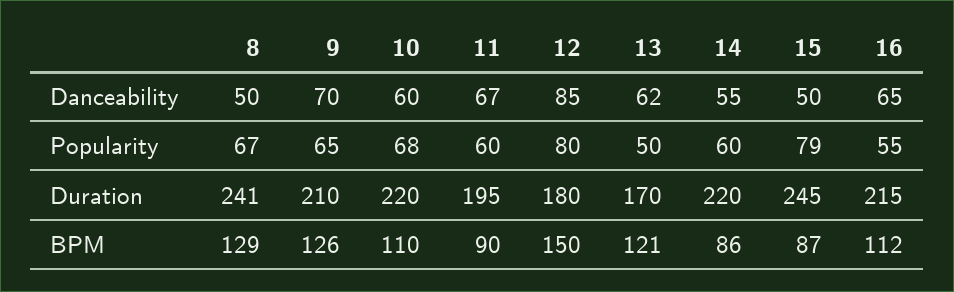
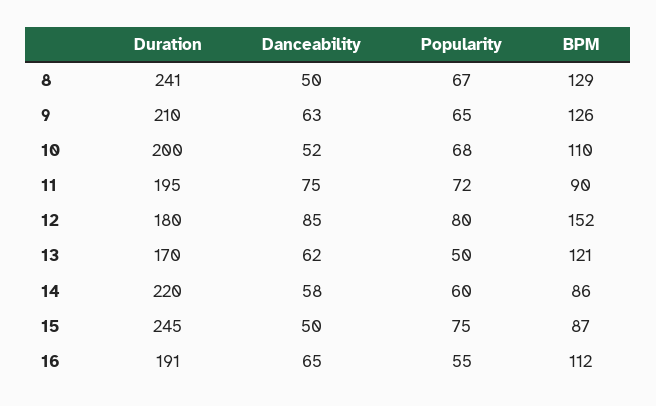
9, Danceability: 70 -> 63
10, Danceability: 60 -> 52
11, Danceability: 67 -> 75
14, Danceability: 55 -> 58
11, Popularity: 60 -> 72
15, Popularity: 79 -> 75
10, Duration: 220 -> 200
16, Duration: 215 -> 191
12, BPM: 150 -> 152

